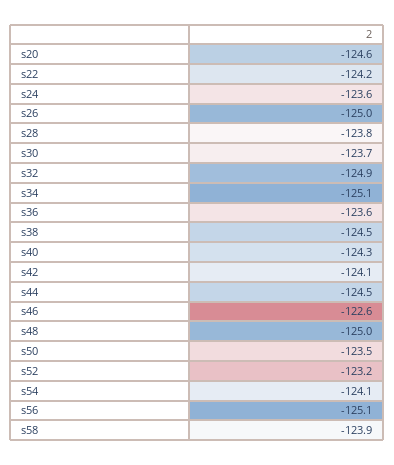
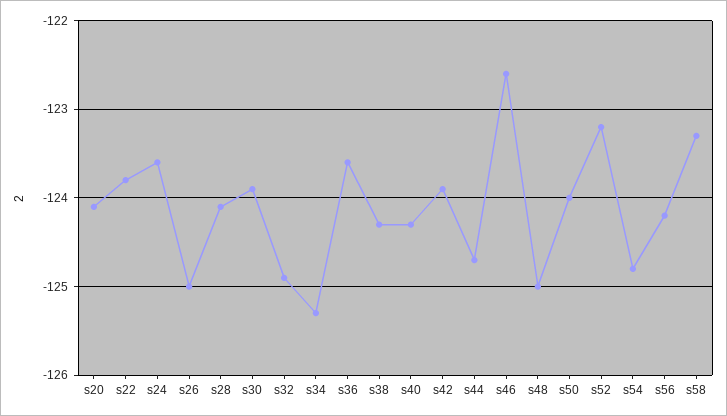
s20: -124.6 -> -124.1
s22: -124.2 -> -123.8
s28: -123.8 -> -124.1
s30: -123.7 -> -123.9
s34: -125.1 -> -125.3
s38: -124.5 -> -124.3
s42: -124.1 -> -123.9
s44: -124.5 -> -124.7
s50: -123.5 -> -124
s54: -124.1 -> -124.8
s56: -125.1 -> -124.2
s58: -123.9 -> -123.3

